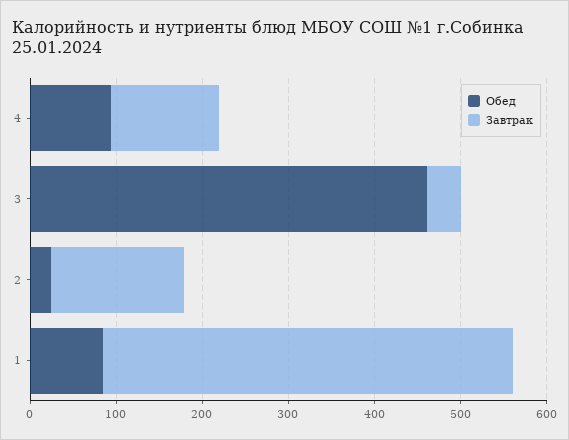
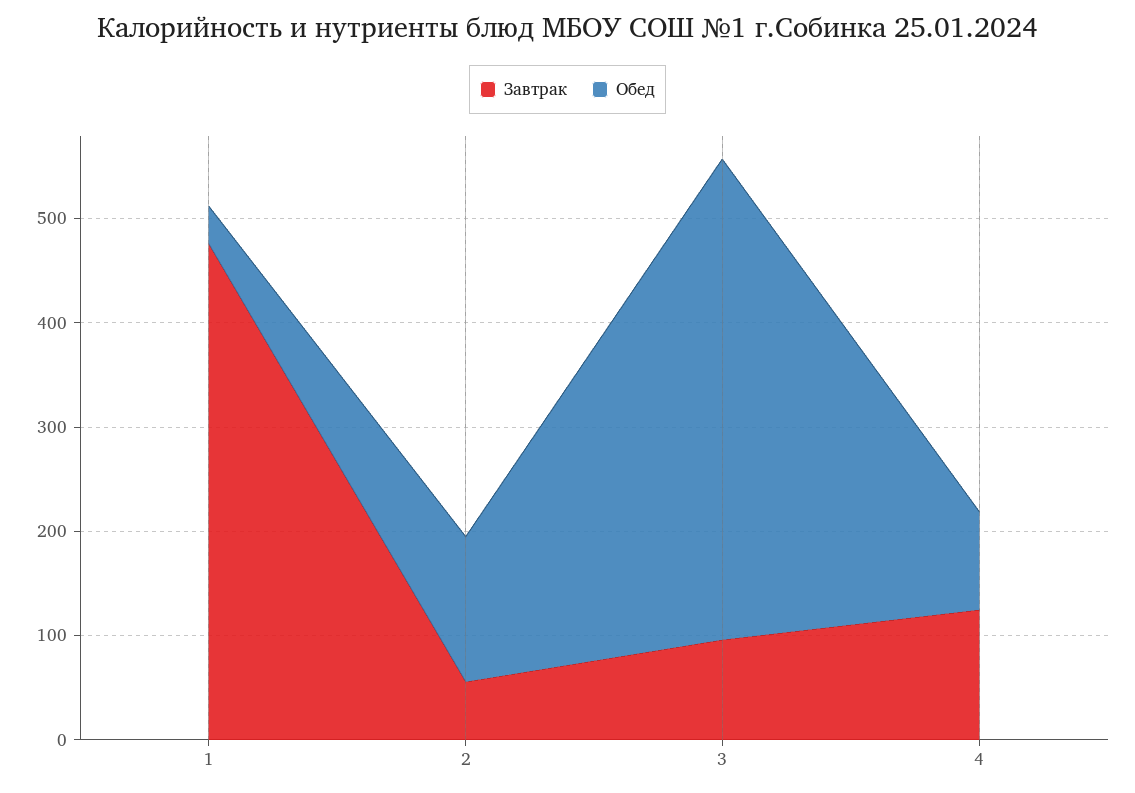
Завтрак, 3: 40 -> 100
Обед, 2: 20 -> 140
Завтрак, 2: 160 -> 60
Обед, 1: 80 -> 40

